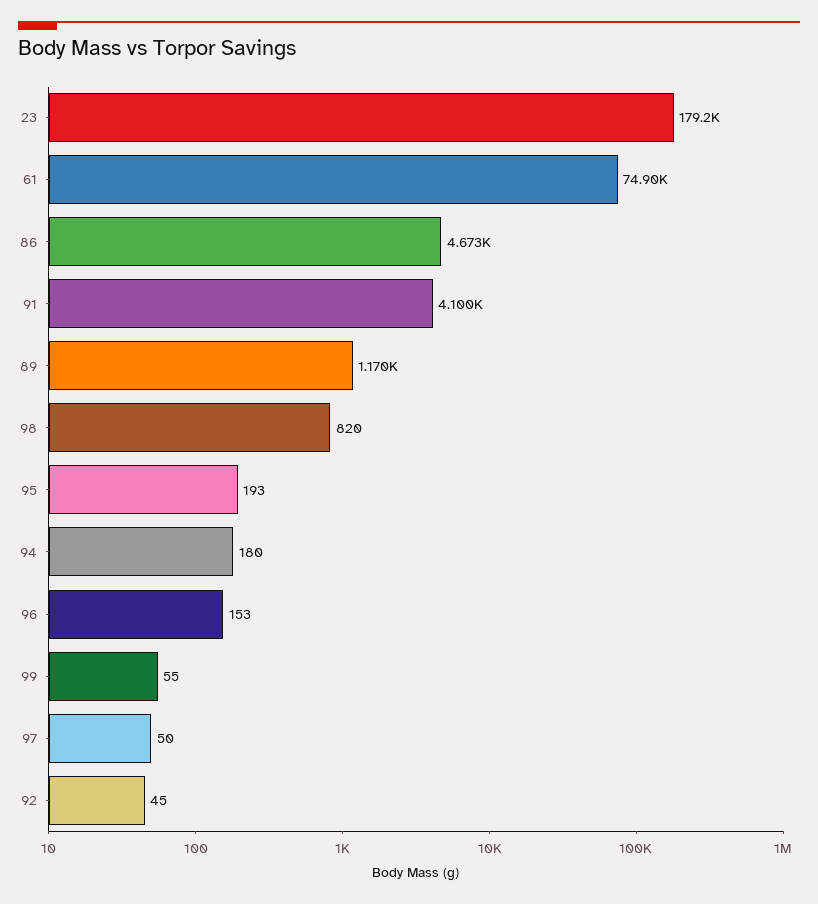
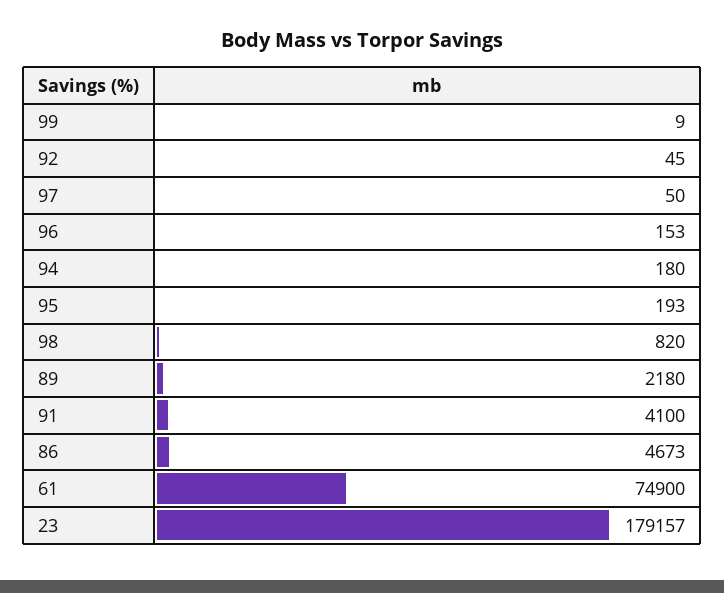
89: 1170 -> 2180
99: 55 -> 9

